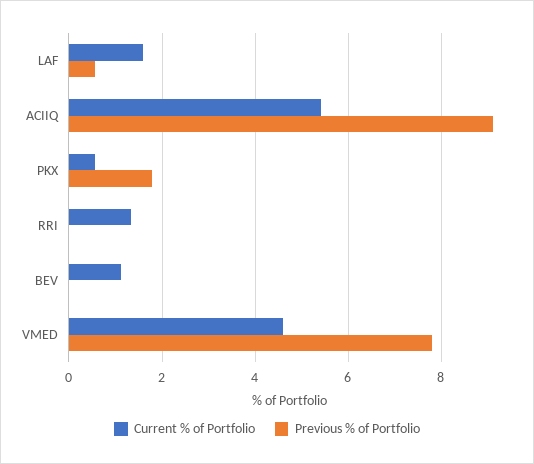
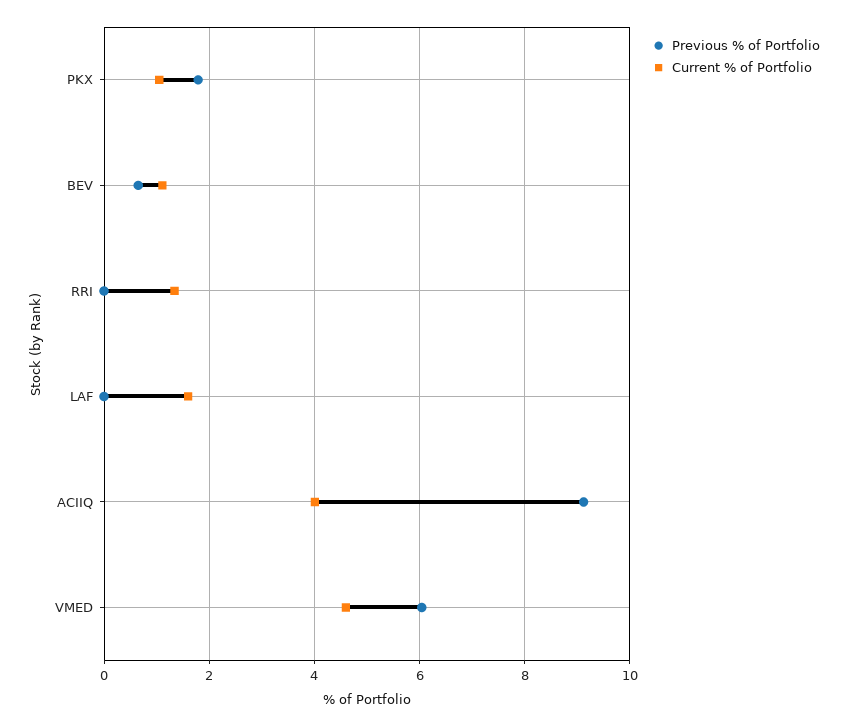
Previous % of Portfolio, LAF: 0.6 -> 0
Current % of Portfolio, ACIIQ: 5.4 -> 4
Current % of Portfolio, PKX: 0.6 -> 1
Previous % of Portfolio, BEV: 0 -> 0.6
Previous % of Portfolio, VMED: 7.8 -> 6

